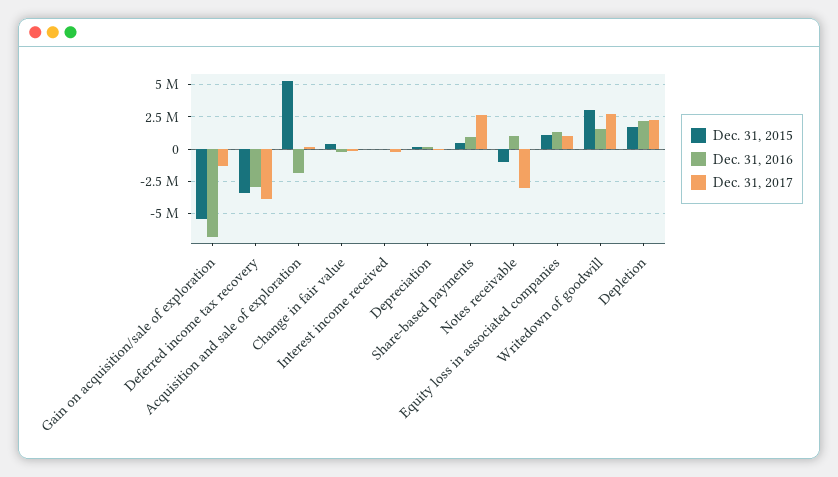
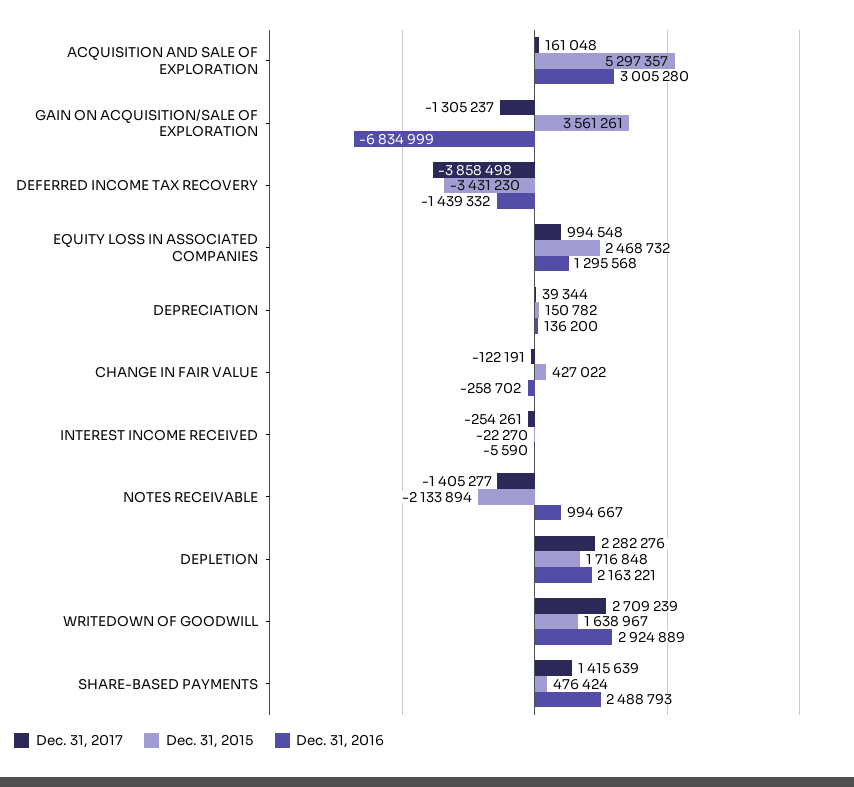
Dec. 31, 2015, Gain on acquisition/sale of exploration: -5500000 -> 3561261
Dec. 31, 2016, Deferred income tax recovery: -3000000 -> -1439332
Dec. 31, 2016, Acquisition and sale of exploration: -2000000 -> 3005280
Dec. 31, 2016, Share-based payments: 1000000 -> 2488793
Dec. 31, 2017, Share-based payments: 2500000 -> 1415639
Dec. 31, 2015, Notes receivable: -1000000 -> -2133894
Dec. 31, 2017, Notes receivable: -3000000 -> -1405277
Dec. 31, 2015, Equity loss in associated companies: 1000000 -> 2468732
Dec. 31, 2015, Writedown of goodwill: 3000000 -> 1638967
Dec. 31, 2016, Writedown of goodwill: 1500000 -> 2924889

